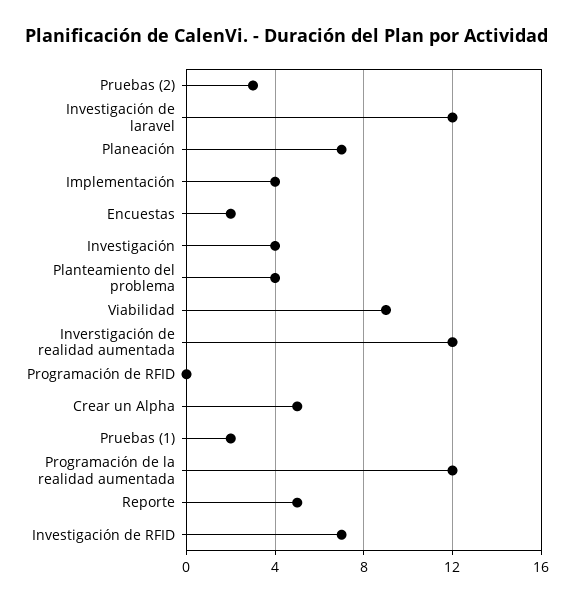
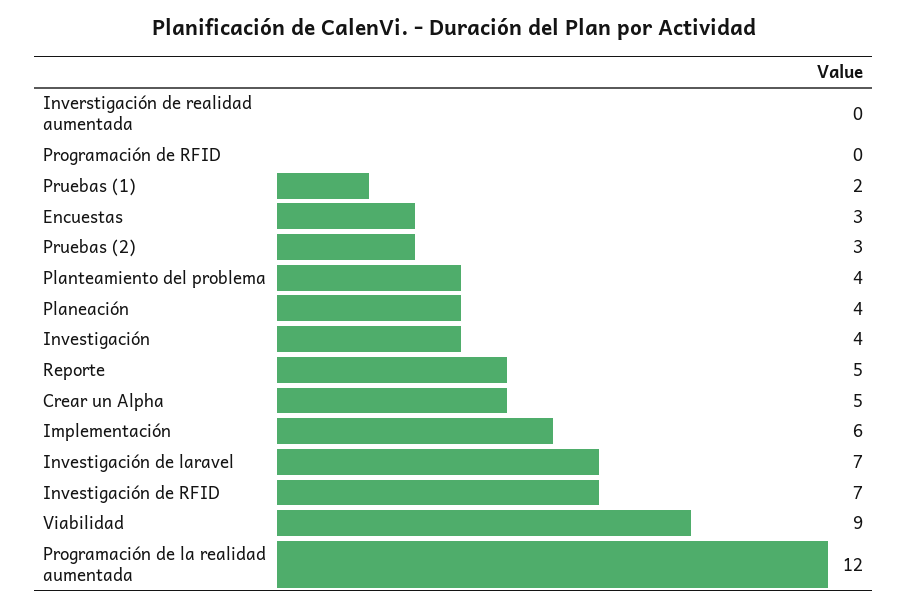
Investigación de laravel: 12 -> 7
Planeación: 7 -> 4
Implementación: 4 -> 6
Encuestas: 2 -> 3
Inverstigación de realidad aumentada: 12 -> 0

